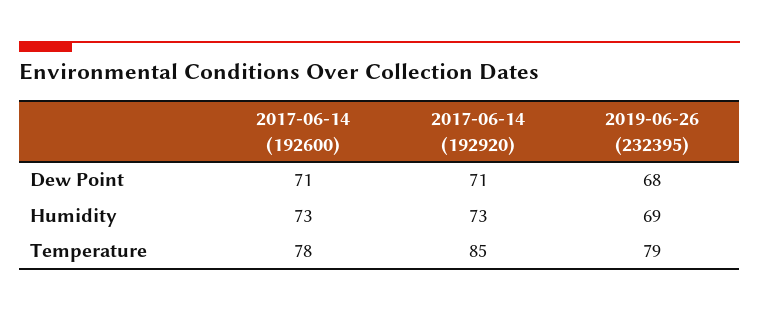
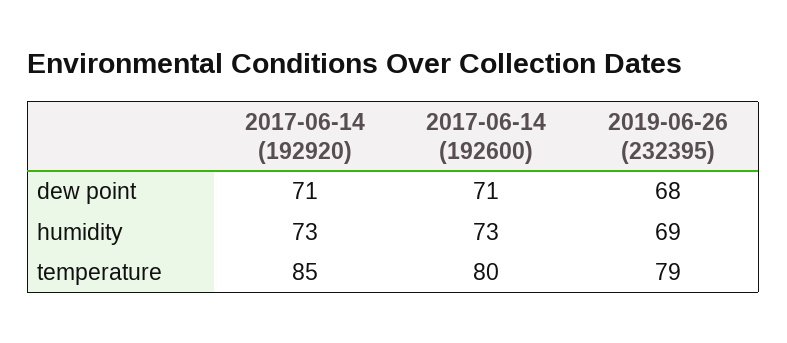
2017-06-14 (192600), Temperature: 78 -> 80

